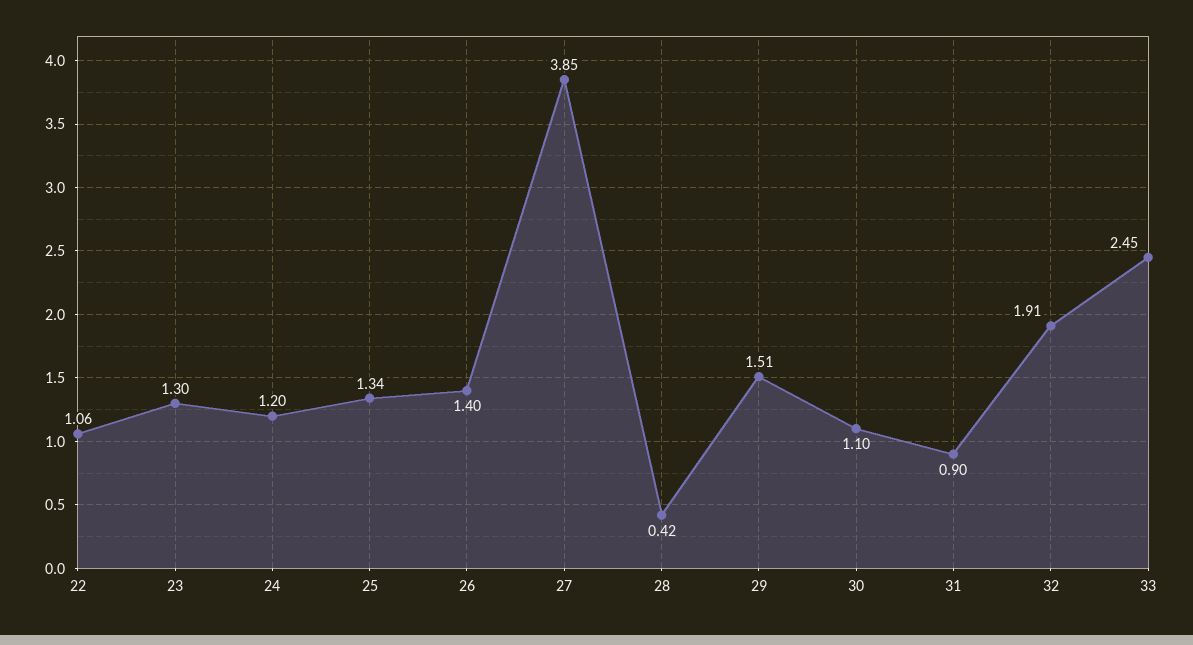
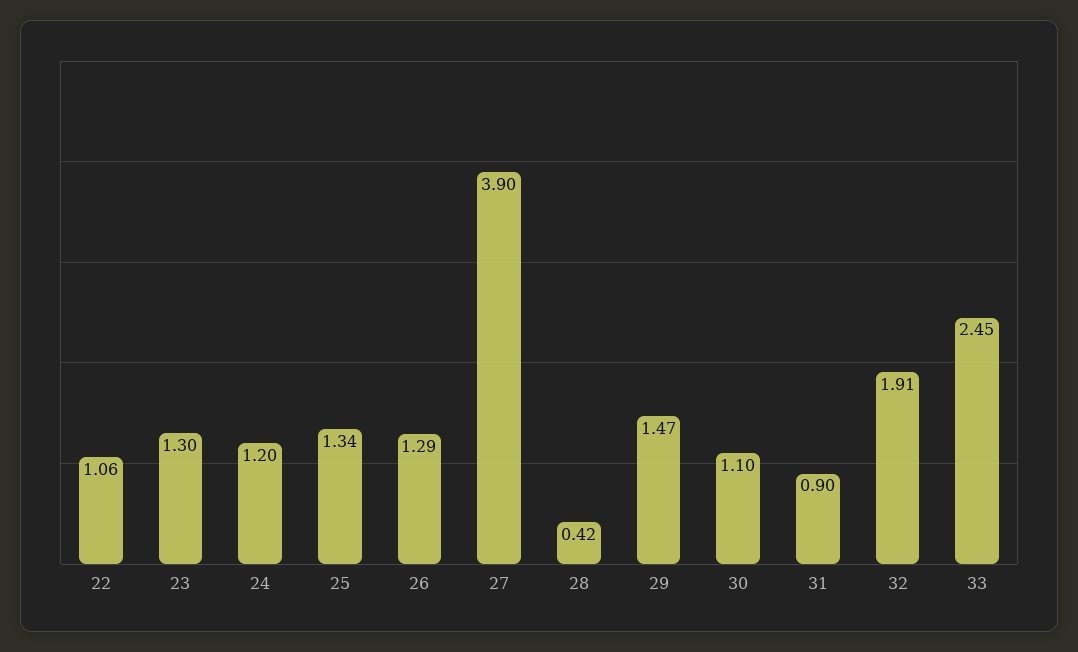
26: 1.4 -> 1.29
27: 3.85 -> 3.9
29: 1.51 -> 1.47

